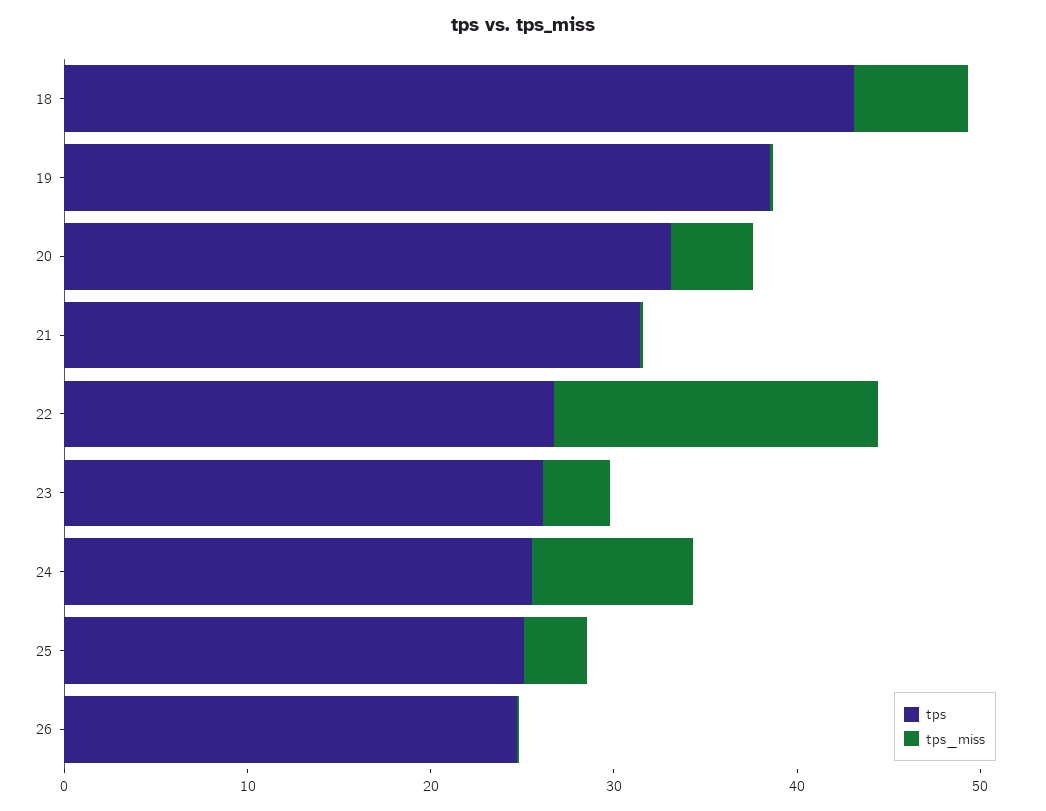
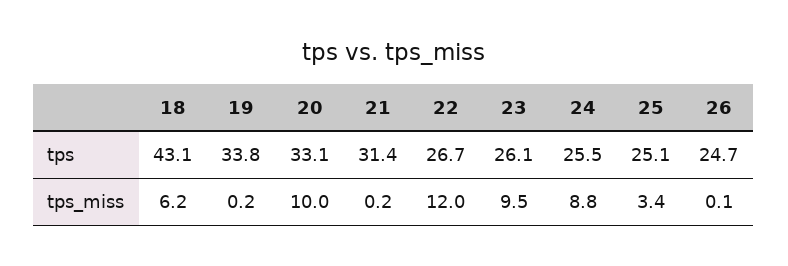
tps, 19: 38 -> 33.8
tps_miss, 20: 4 -> 10
tps_miss, 22: 18 -> 12
tps_miss, 23: 4 -> 9.5

